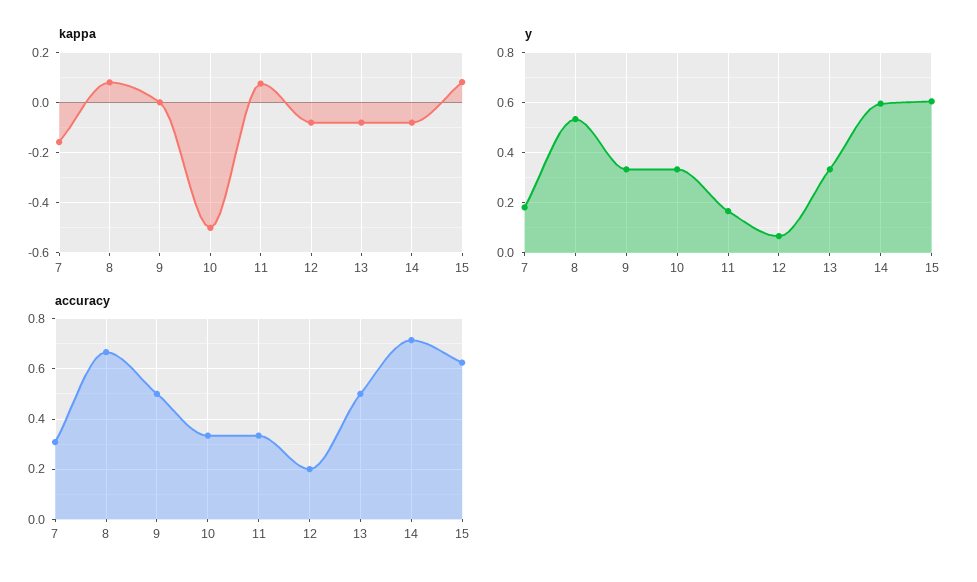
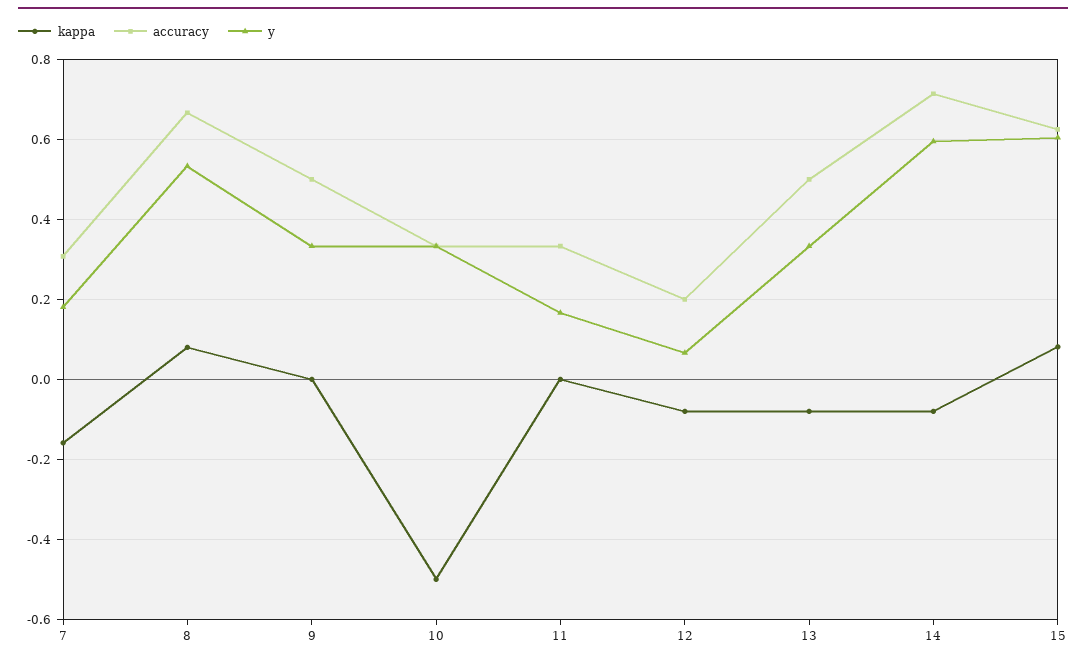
kappa, 11: 0.075 -> 0

